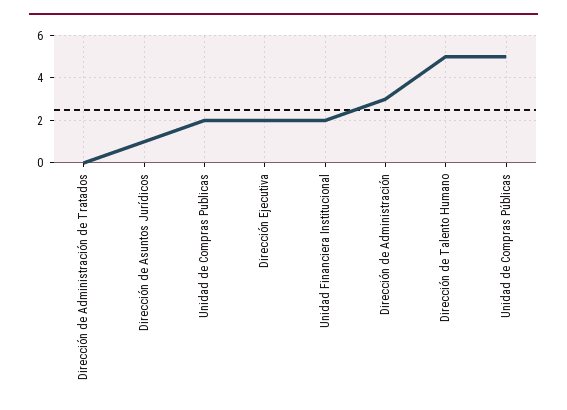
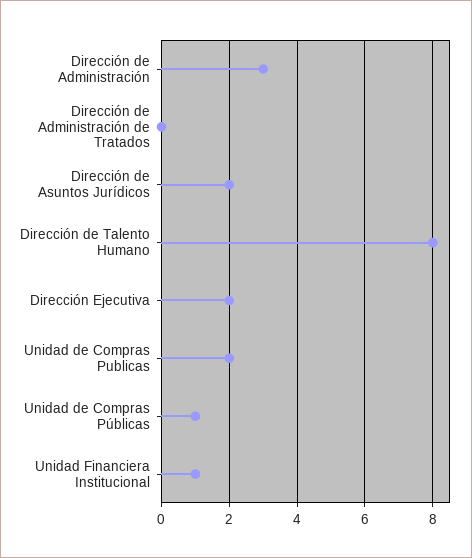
Dirección de Asuntos Jurídicos: 1 -> 2
Unidad Financiera Institucional: 2 -> 1
Dirección de Talento Humano: 5 -> 8
Unidad de Compras Públicas: 5 -> 1

